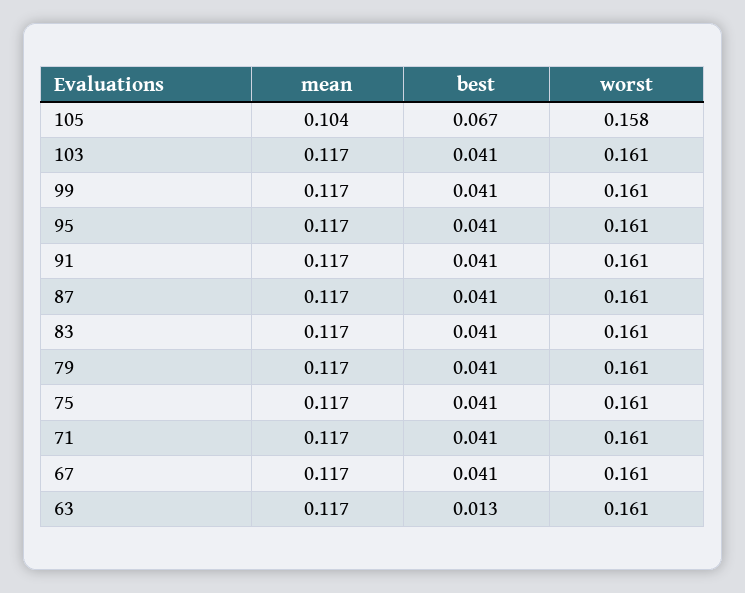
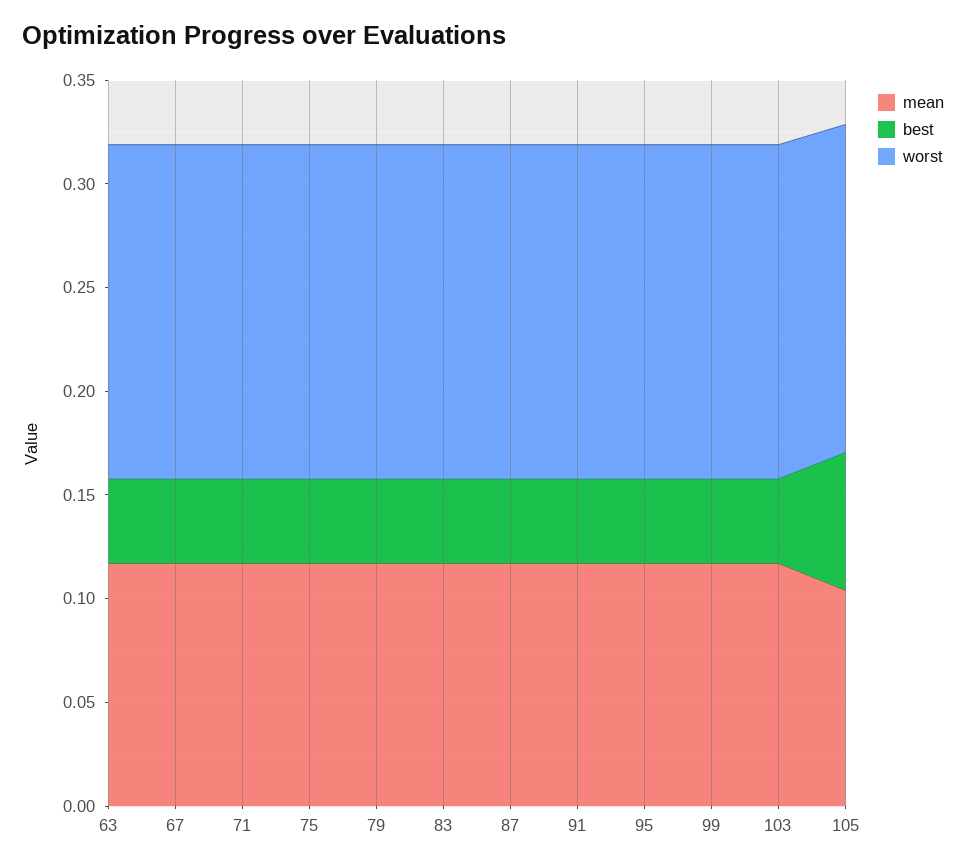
best, 63: 0.013 -> 0.04

